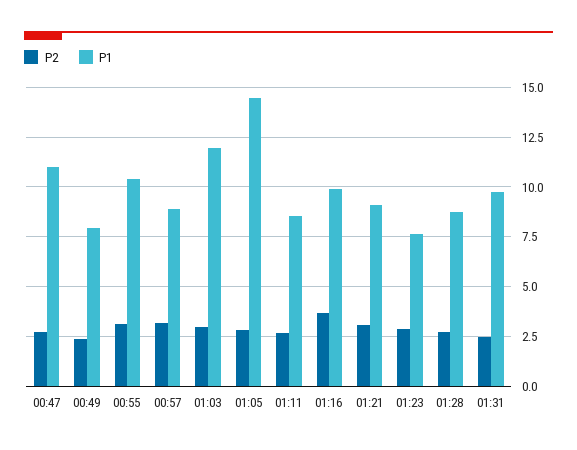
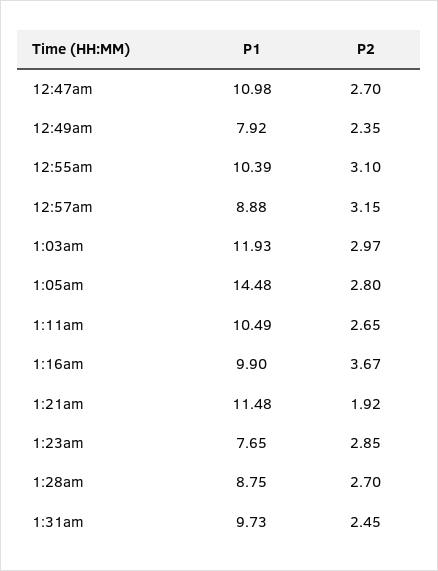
P1, 01:11: 8.5 -> 10.49
P2, 01:21: 3 -> 1.92
P1, 01:21: 9 -> 11.48

